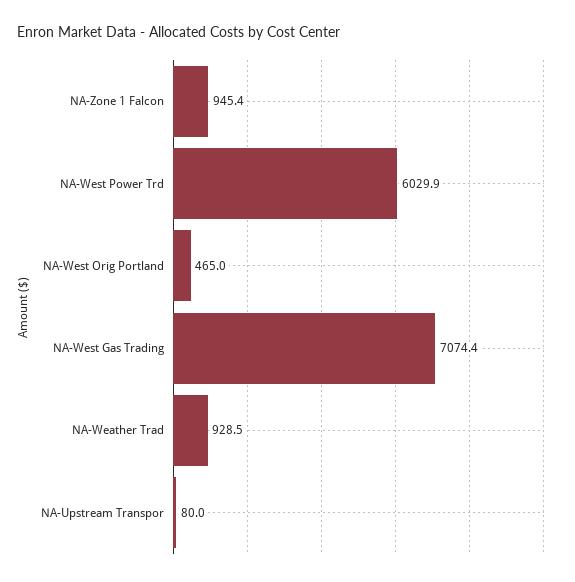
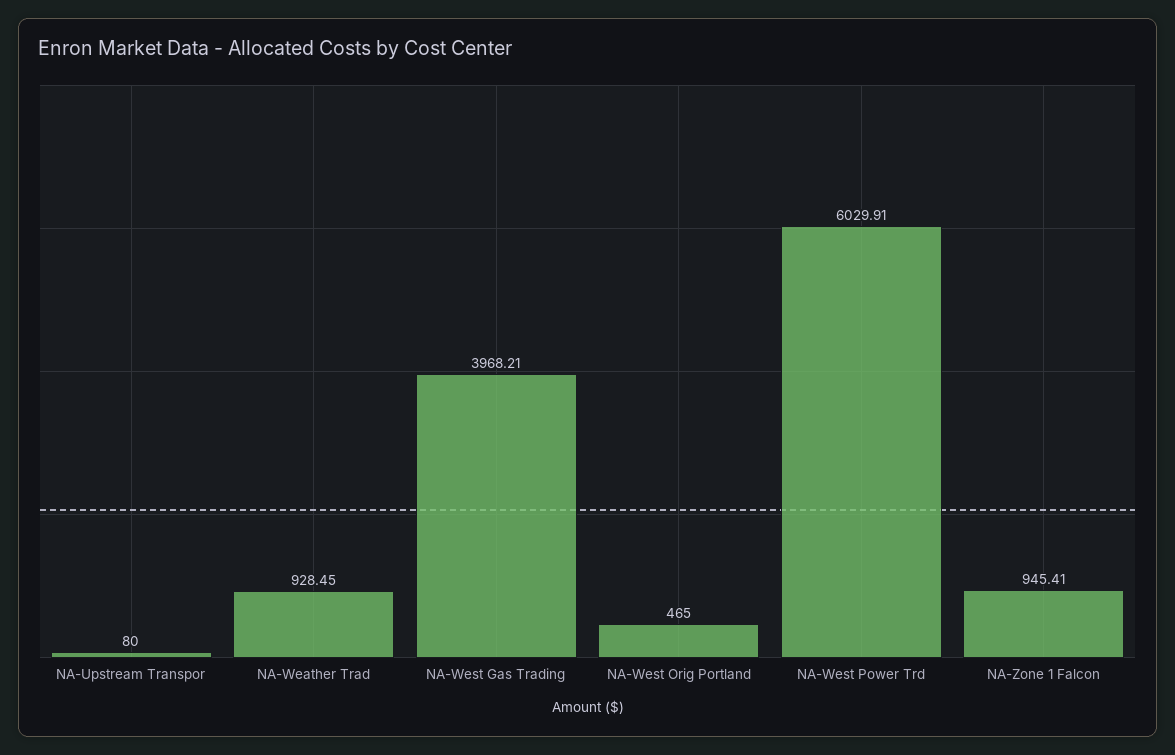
NA-West Gas Trading: 7074.4 -> 3968.21

